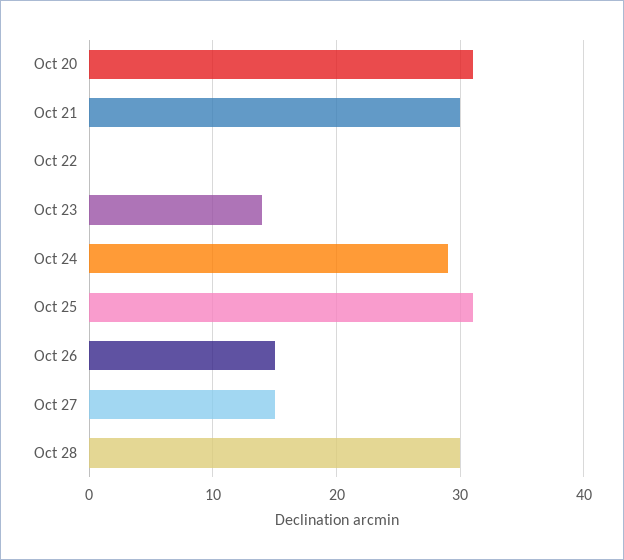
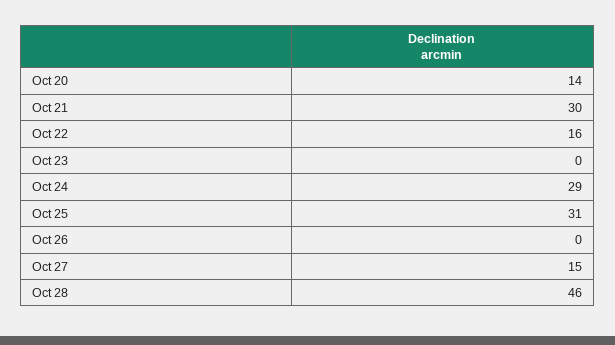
Oct 20: 31 -> 14
Oct 22: 0 -> 16
Oct 23: 14 -> 0
Oct 26: 15 -> 0
Oct 28: 30 -> 46

